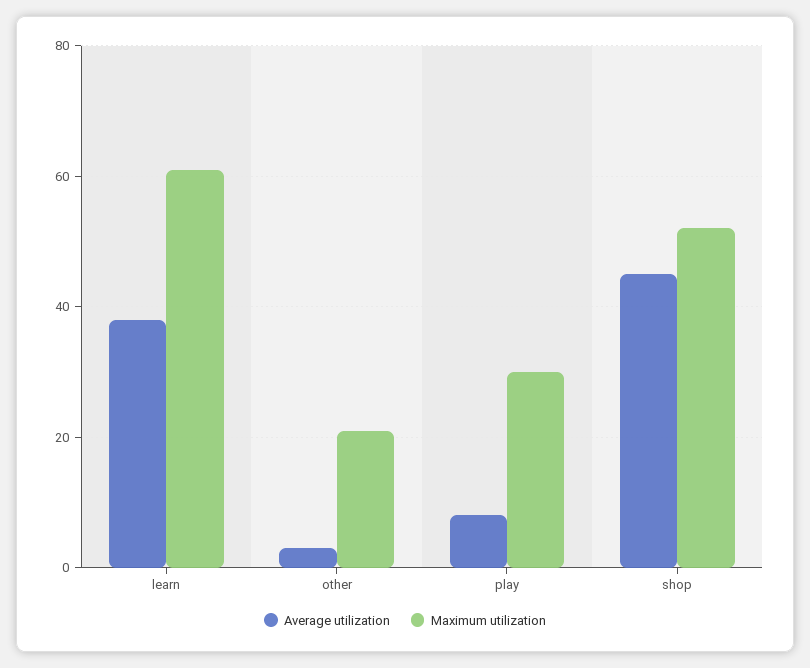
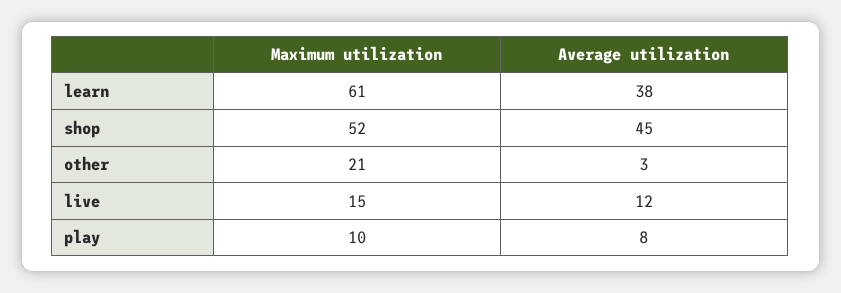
Maximum utilization, play: 30 -> 10
Maximum utilization, live: none -> 15
Average utilization, live: none -> 12

